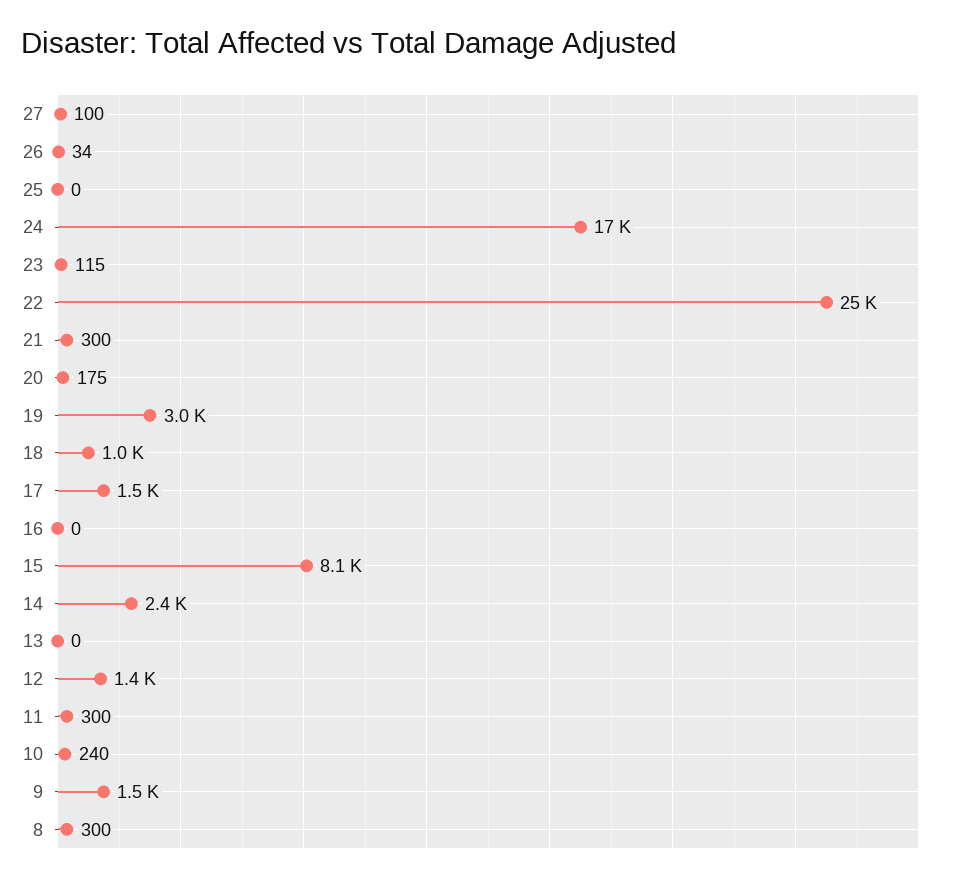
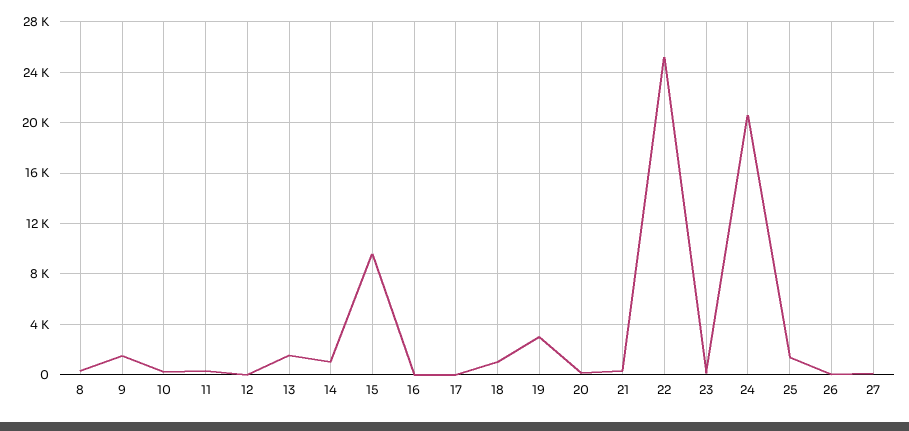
25: 0 -> 1500
24: 17000 -> 20500
17: 1500 -> 0
15: 8100 -> 9500
14: 2400 -> 1000
13: 0 -> 1500
12: 1400 -> 0

